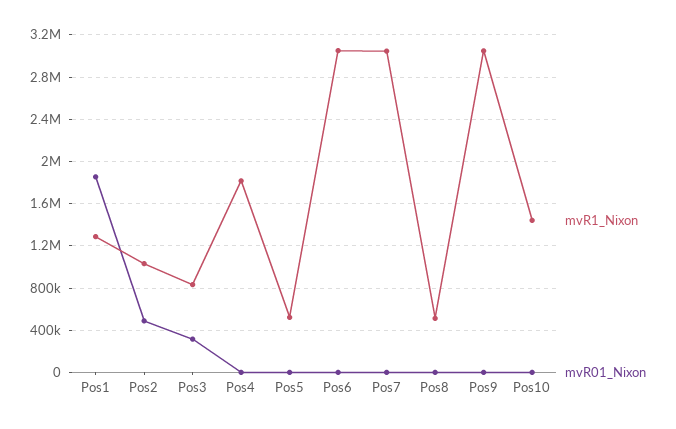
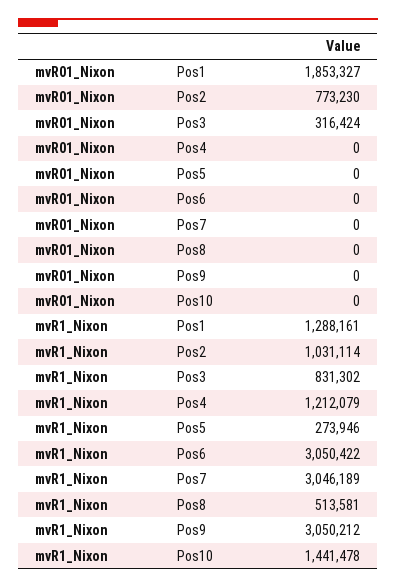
mvR01_Nixon, Pos2: 500000 -> 773230
mvR1_Nixon, Pos4: 1800000 -> 1212079
mvR1_Nixon, Pos5: 500000 -> 273946

